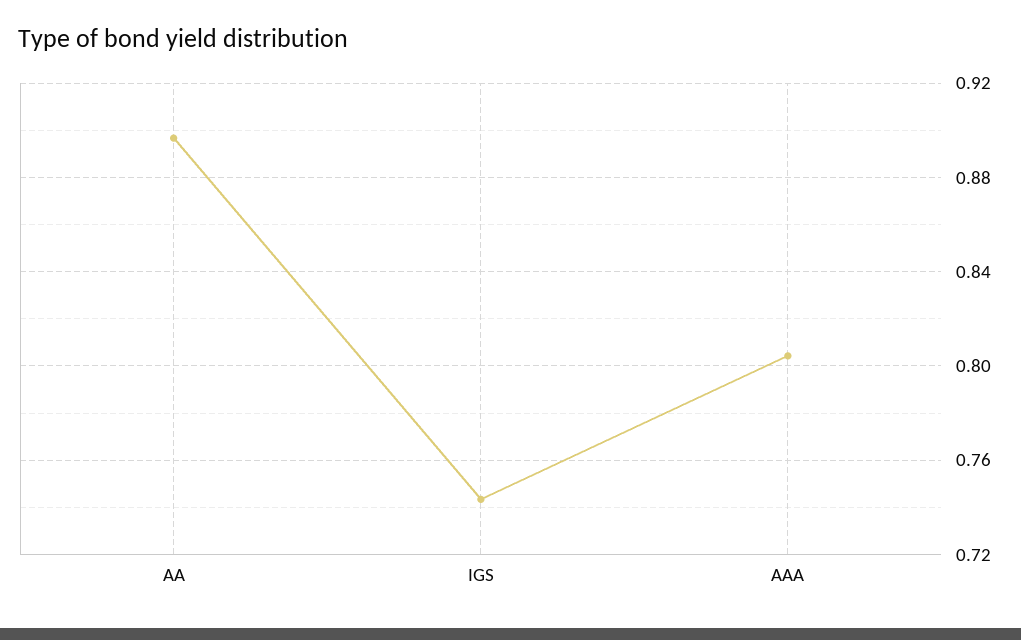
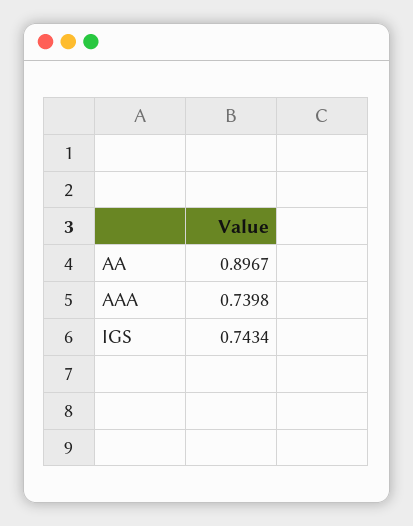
AAA: 0.805 -> 0.7398

